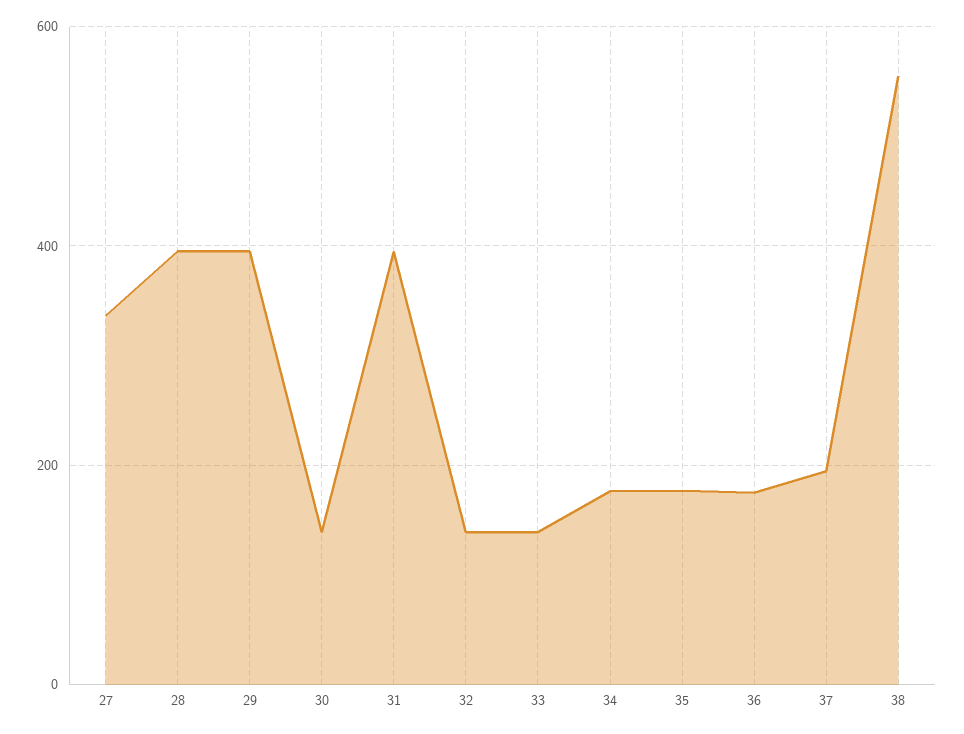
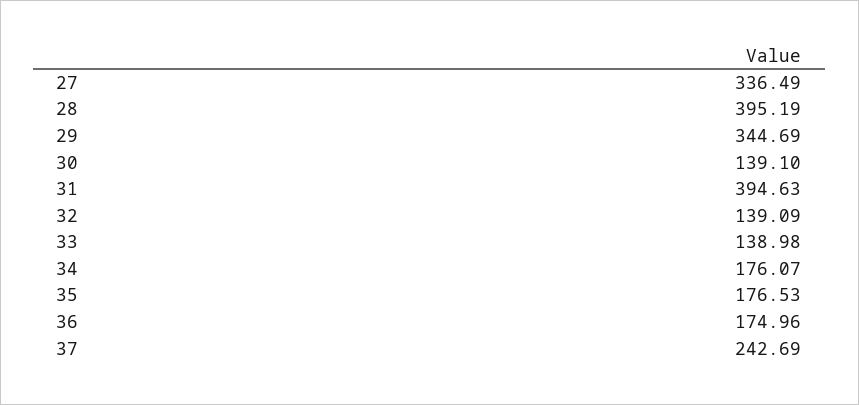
29: 400 -> 344.69
37: 200 -> 242.69
38: 560 -> none

